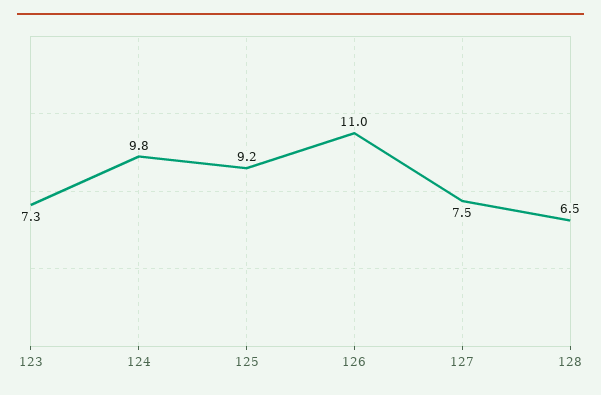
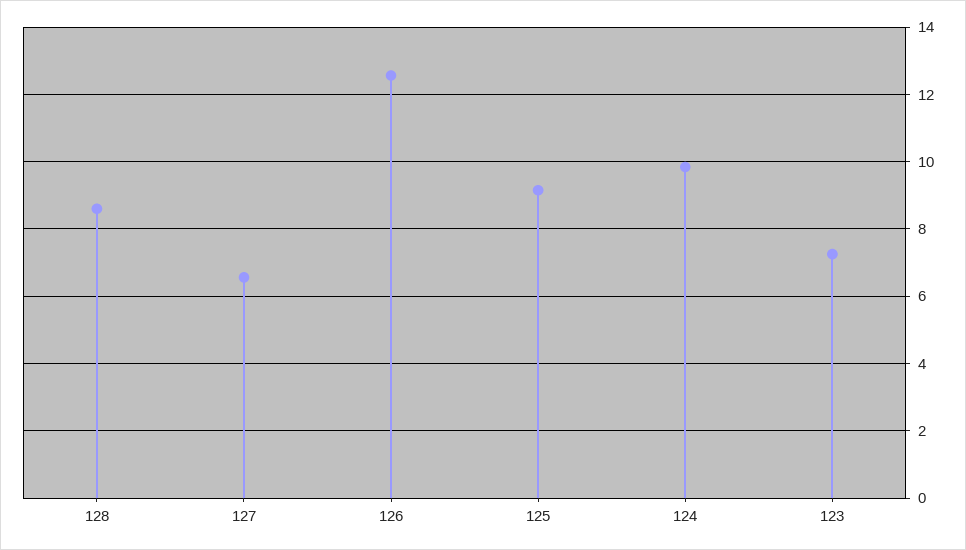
126: 11 -> 12.6
127: 7.5 -> 6.6
128: 6.5 -> 8.6

